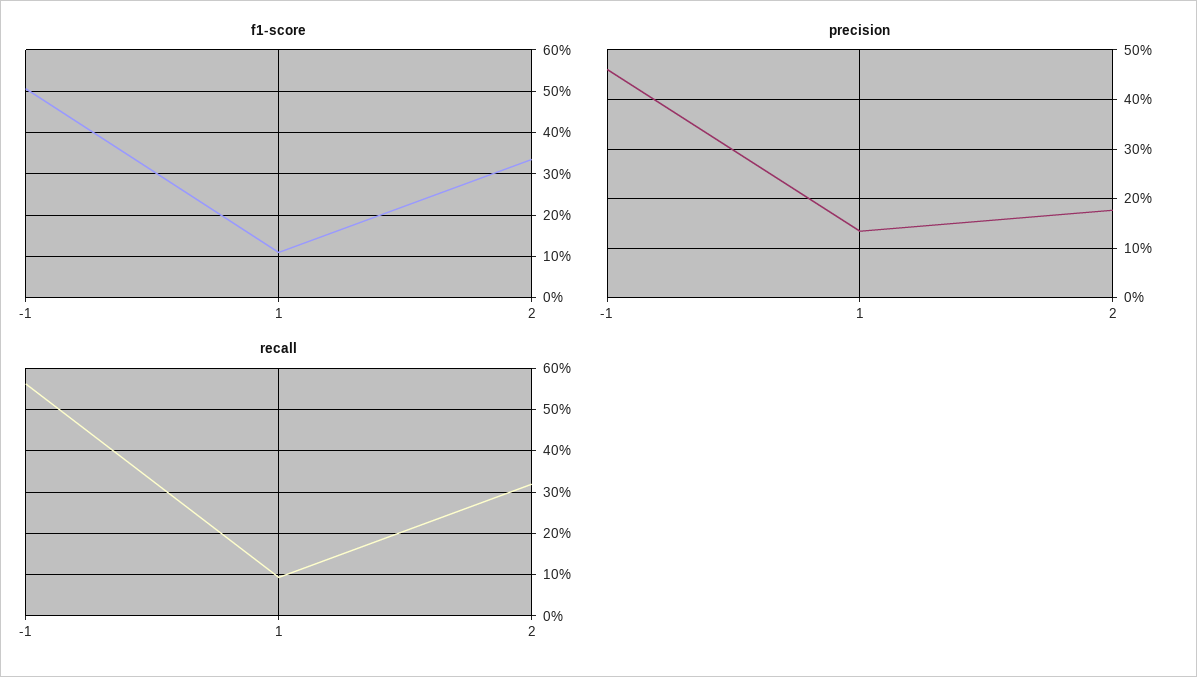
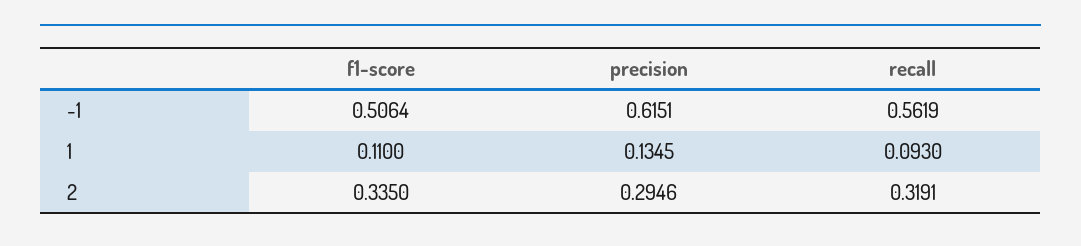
precision, -1: 0.46 -> 0.6151
precision, 2: 0.18 -> 0.2946

